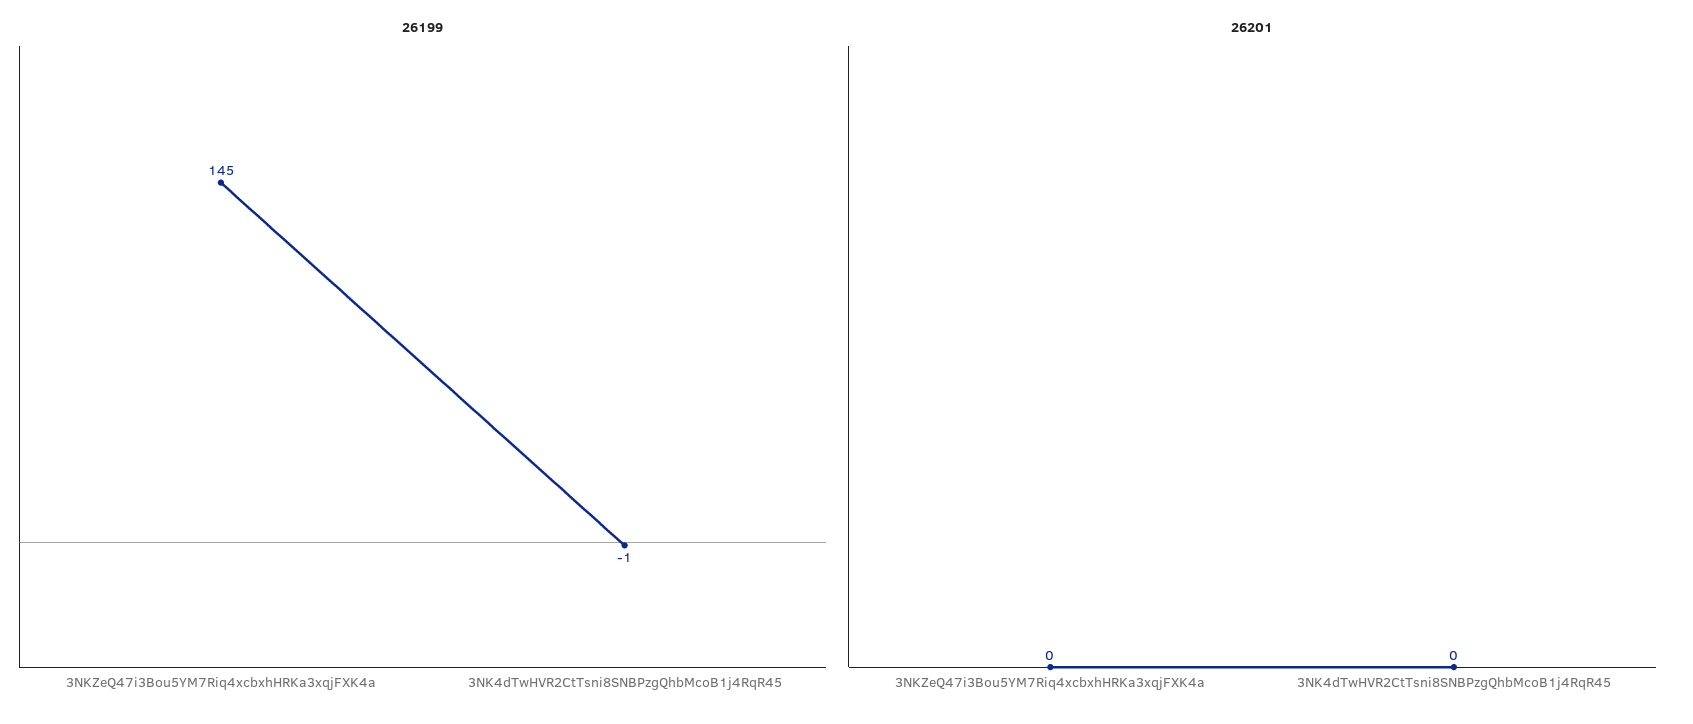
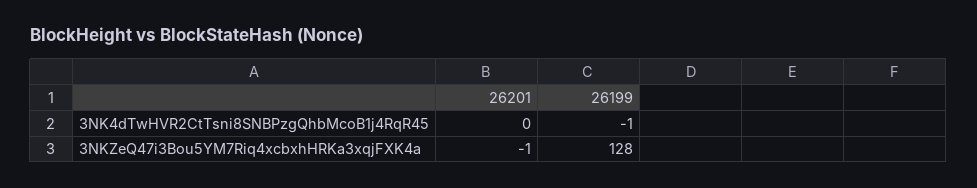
26199, 3NKZeQ47i3Bou5YM7Riq4xcbxhHRKa3xqjFXK4a: 145 -> 128
26201, 3NKZeQ47i3Bou5YM7Riq4xcbxhHRKa3xqjFXK4a: 0 -> -1

